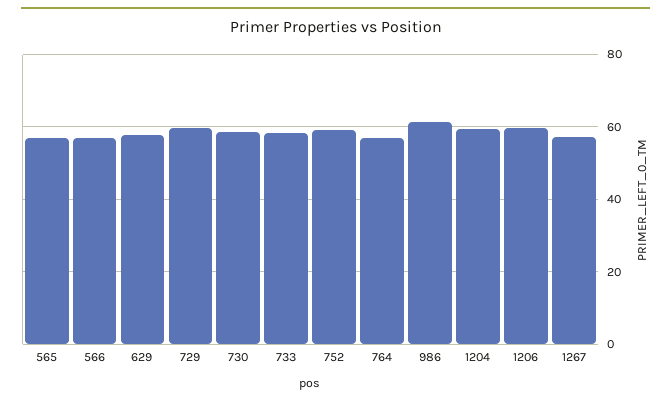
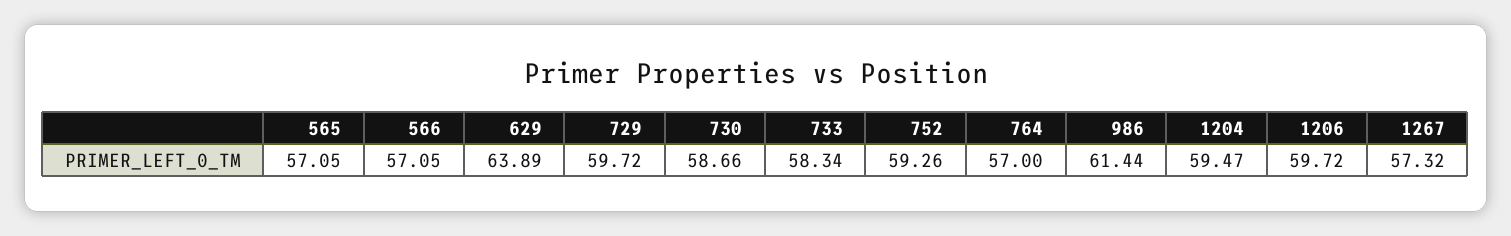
629: 58 -> 63.89

